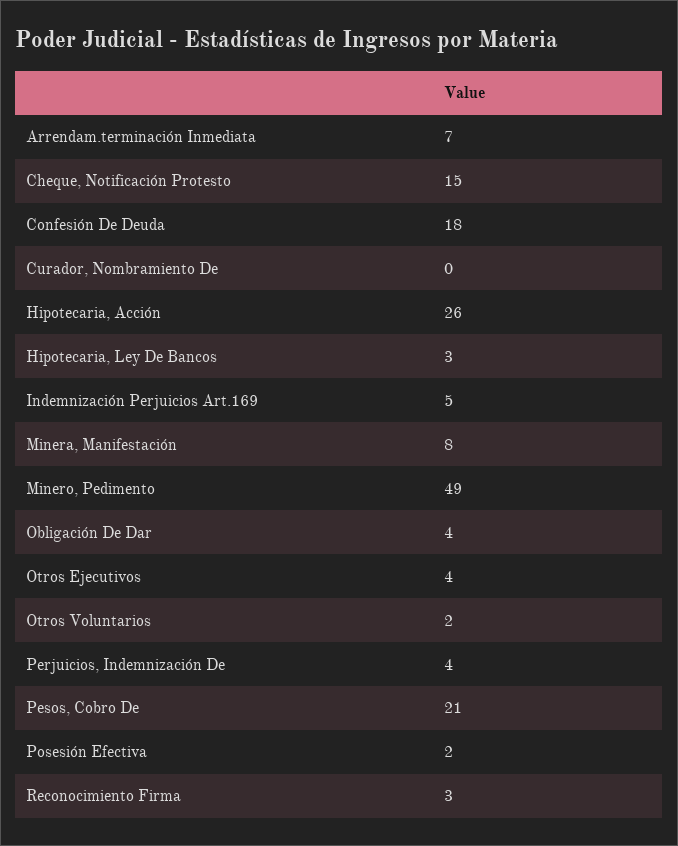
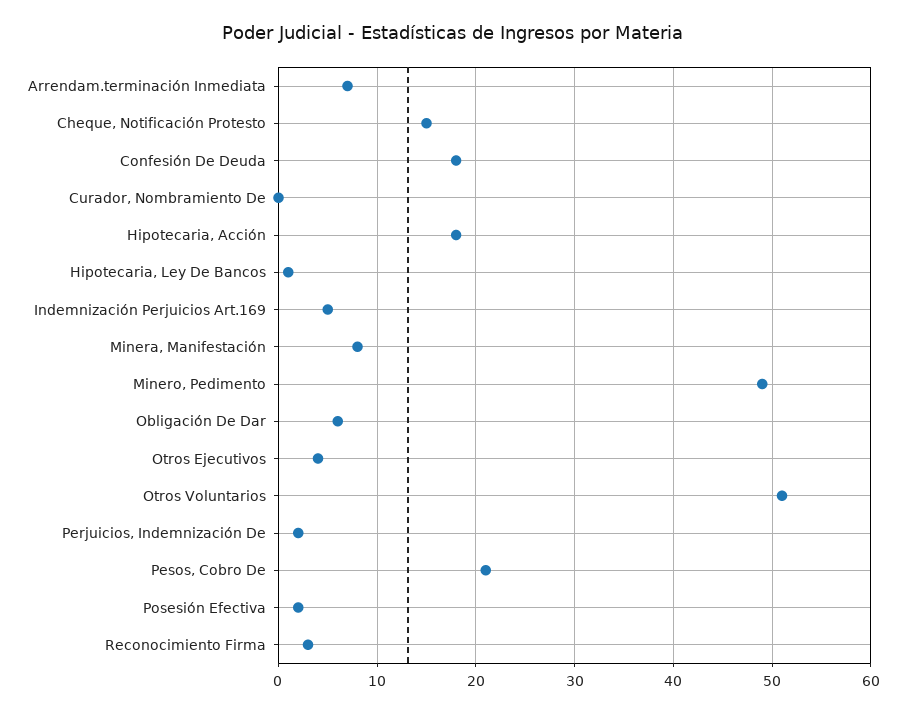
Hipotecaria, Acción: 26 -> 18
Hipotecaria, Ley De Bancos: 3 -> 1
Obligación De Dar: 4 -> 6
Otros Voluntarios: 2 -> 51
Perjuicios, Indemnización De: 4 -> 2

